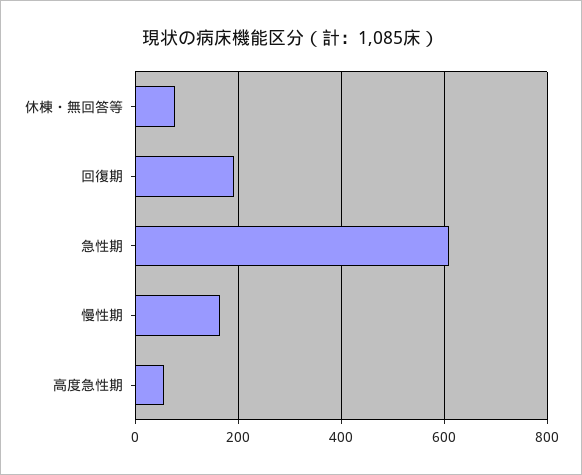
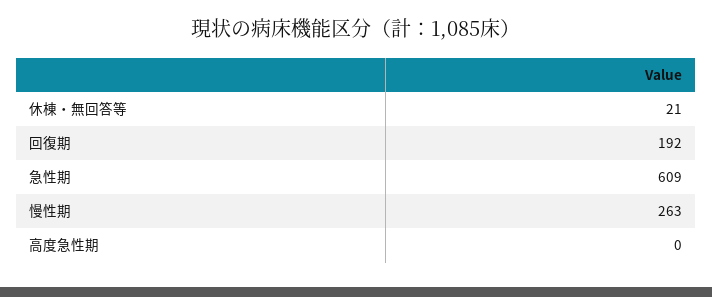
休棟・無回答等: 80 -> 21
慢性期: 160 -> 263
高度急性期: 60 -> 0

